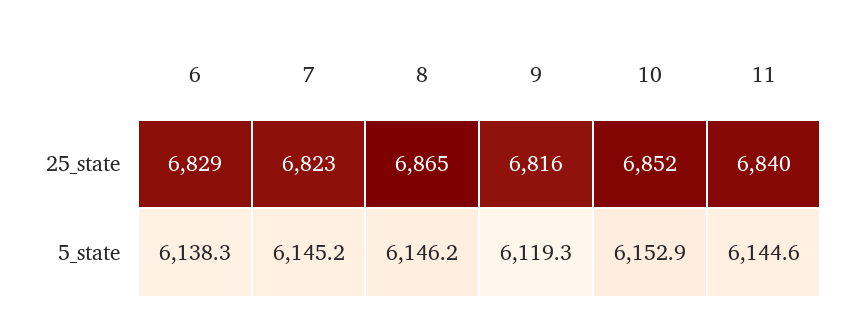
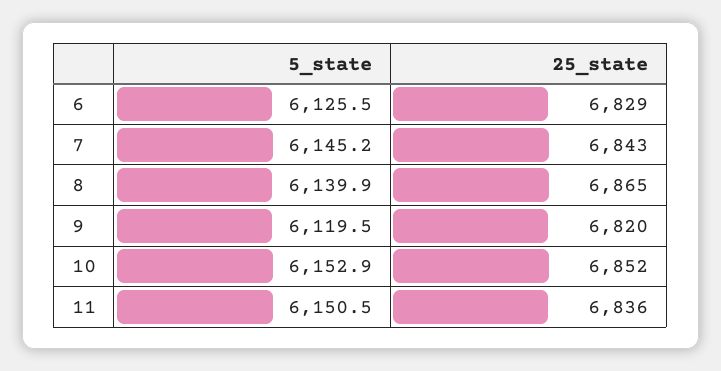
7, 25_state: 6823 -> 6843
9, 25_state: 6816 -> 6820
11, 25_state: 6840 -> 6836
6, 5_state: 6138.3 -> 6125.5
8, 5_state: 6146.2 -> 6139.9
9, 5_state: 6119.3 -> 6119.5
11, 5_state: 6144.6 -> 6150.5

